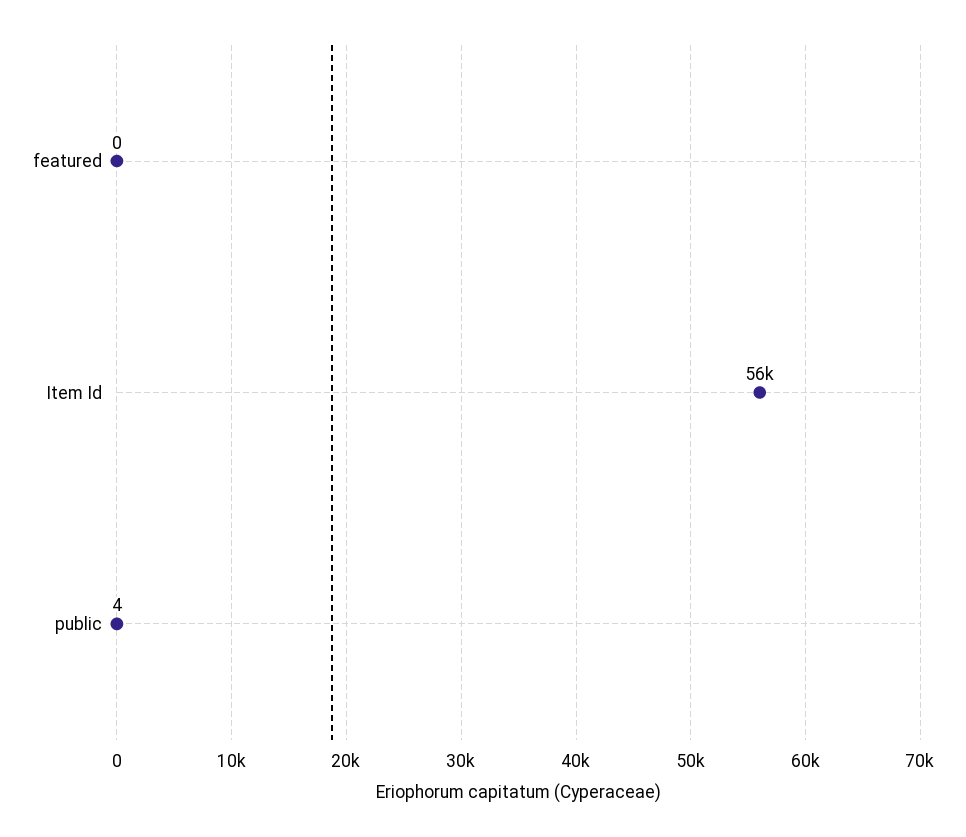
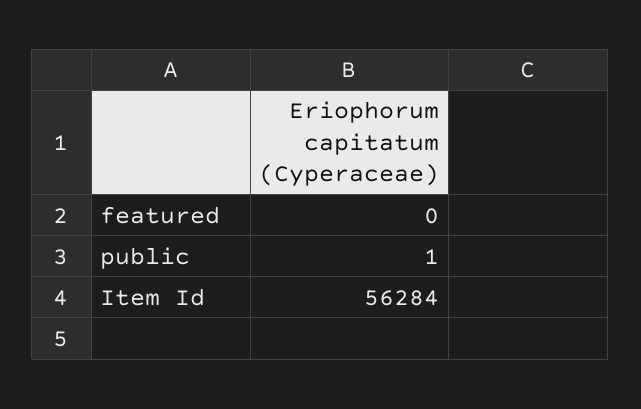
public: 4 -> 1

